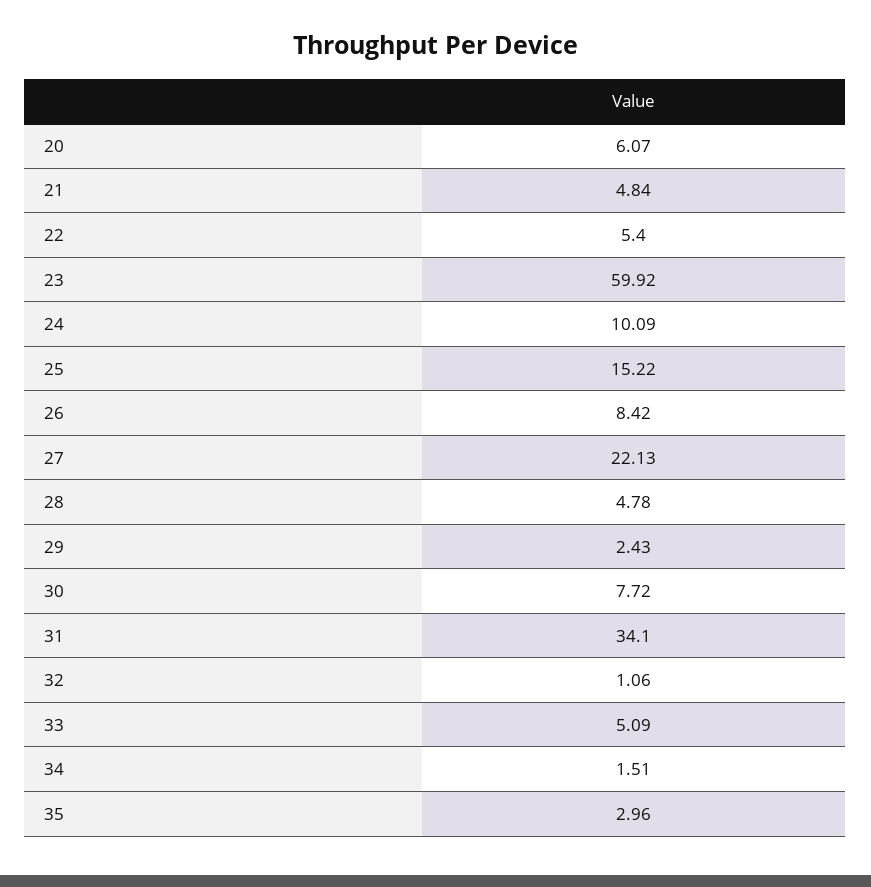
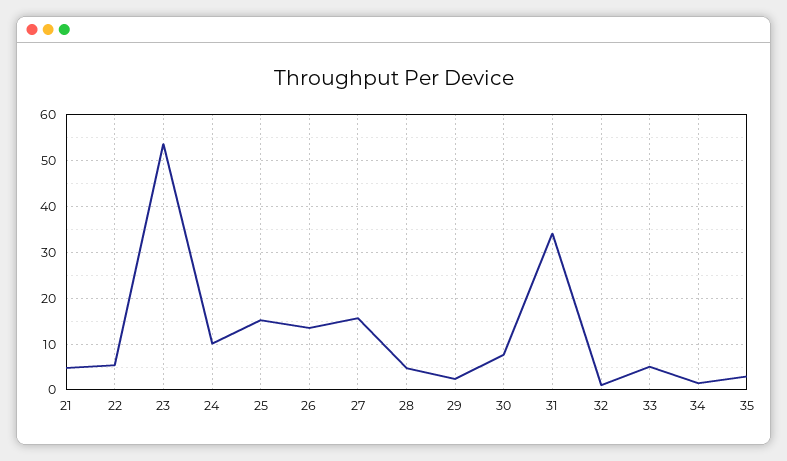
20: 6.07 -> none
23: 59.92 -> 54
26: 8.42 -> 14
27: 22.13 -> 16

